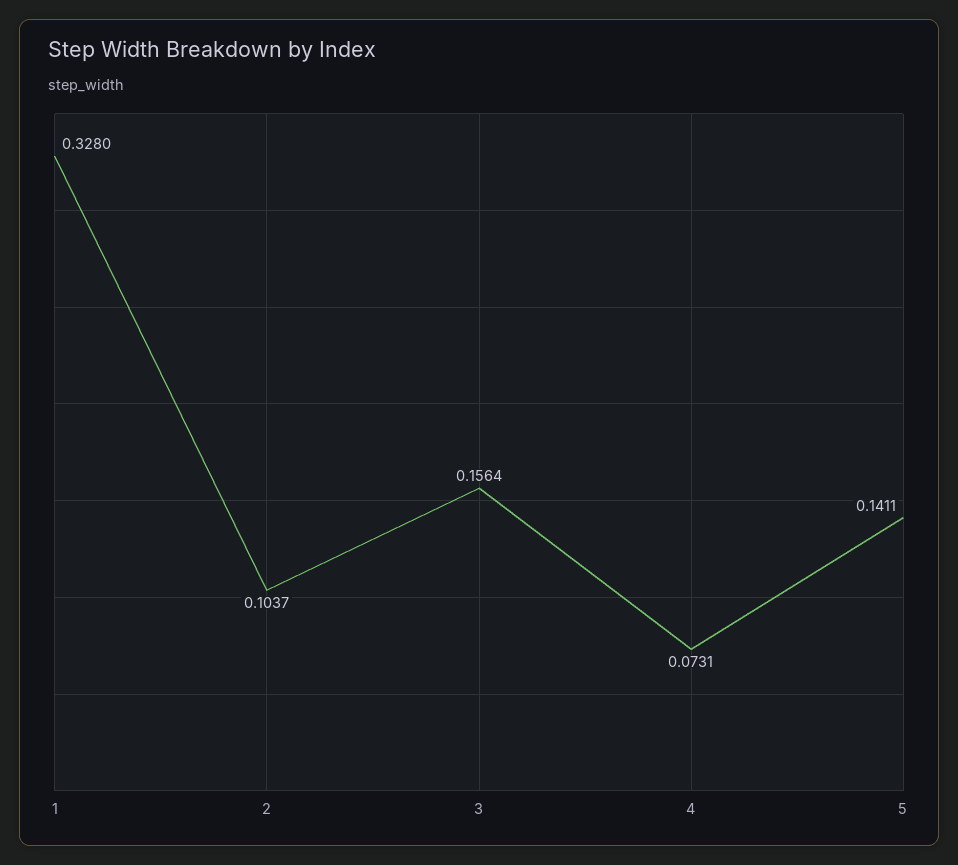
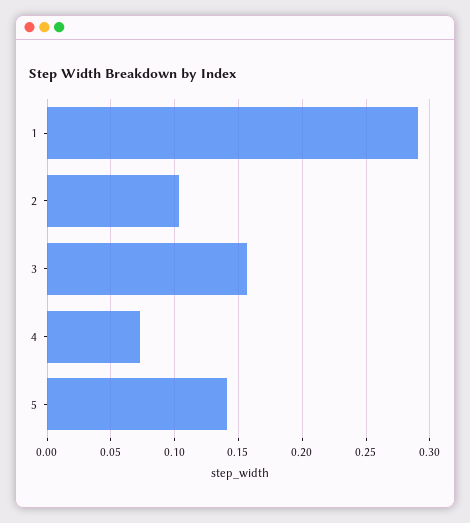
1: 0.328 -> 0.29

